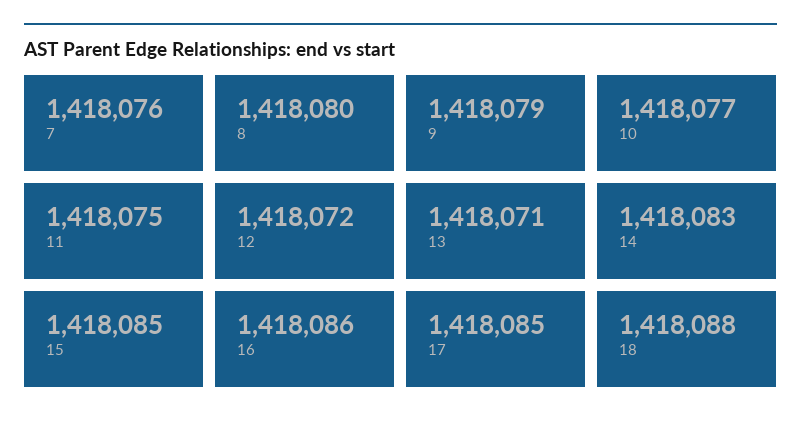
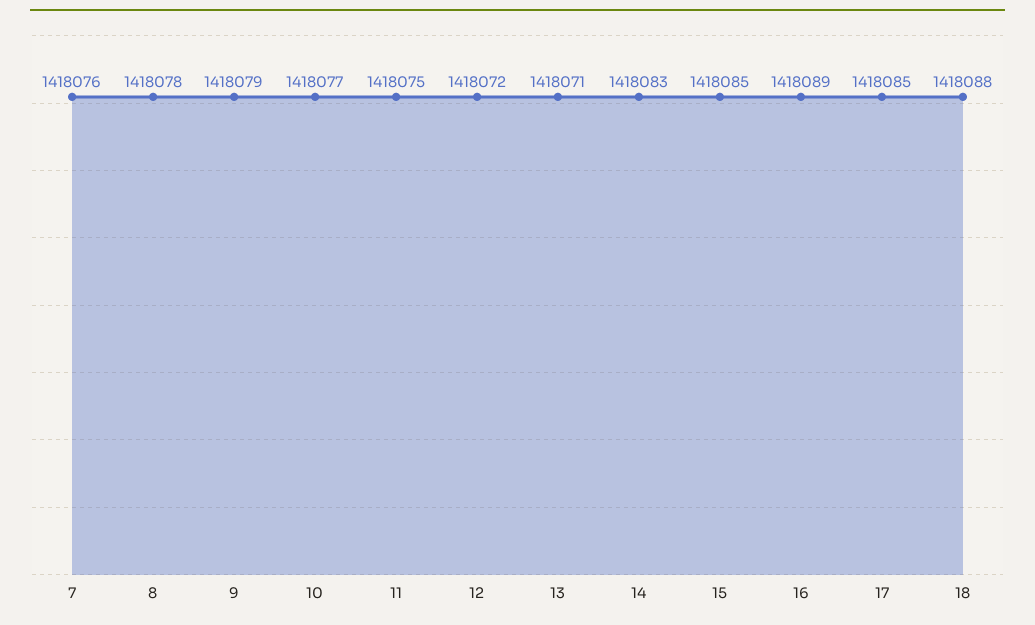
8: 1418080 -> 1418078
16: 1418086 -> 1418089

